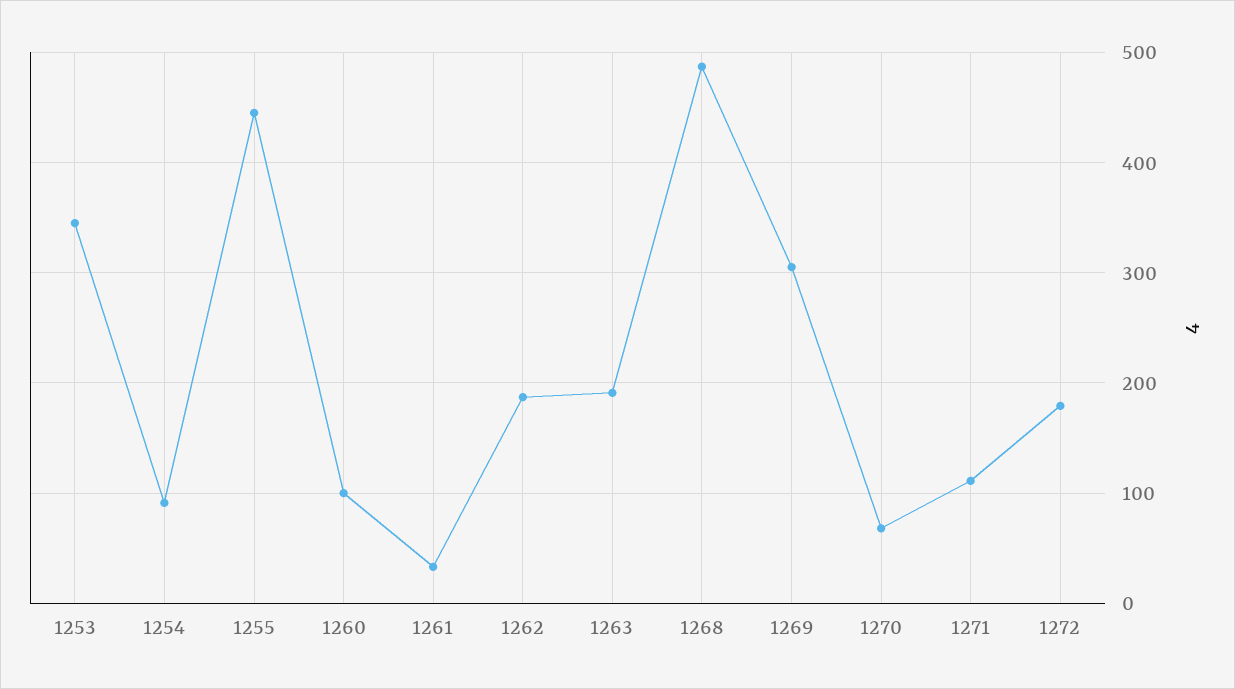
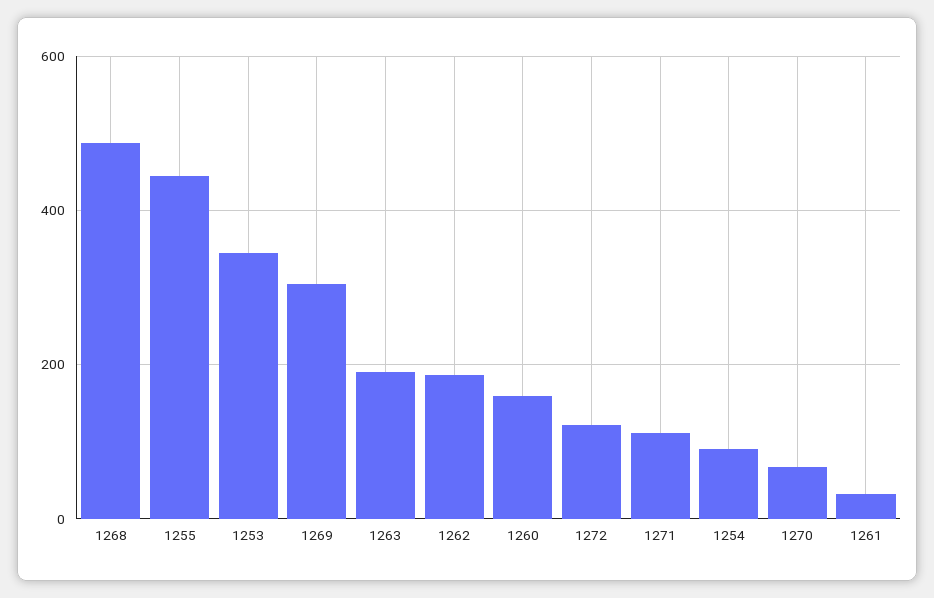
1260: 100 -> 160
1272: 180 -> 120

